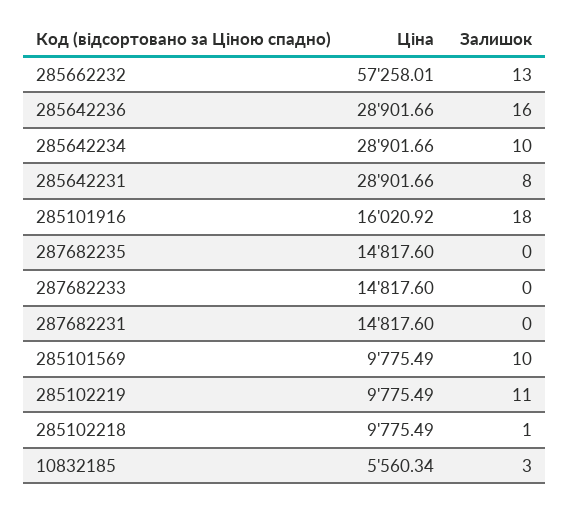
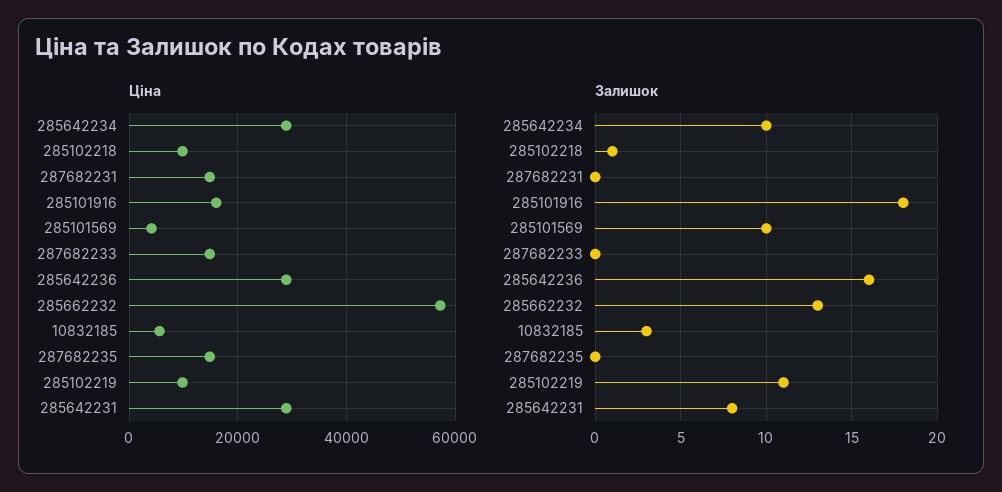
Ціна, 285101569: 9775.49 -> 4000

